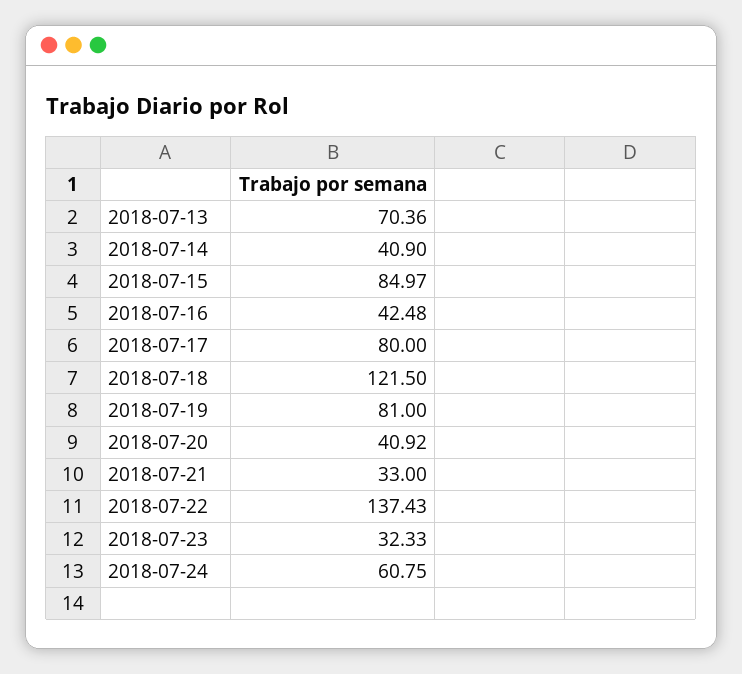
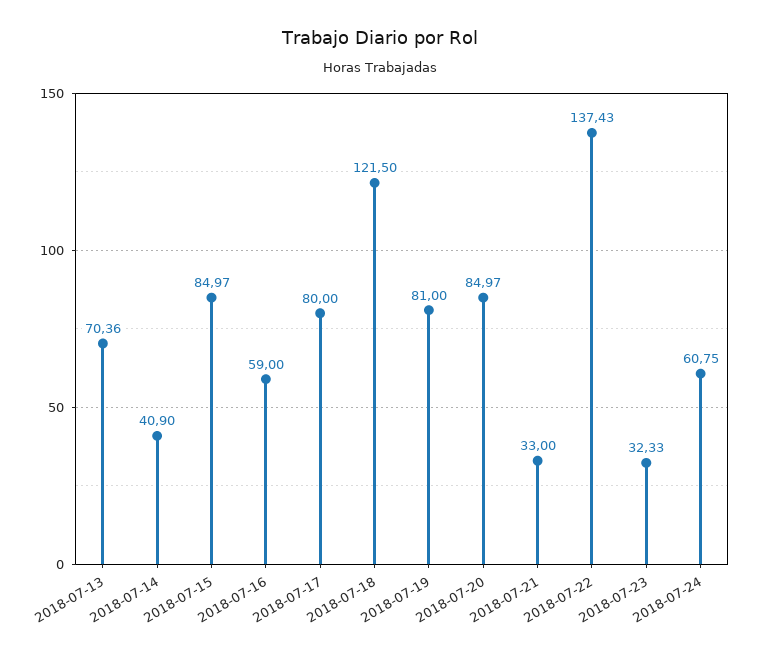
2018-07-16: 42.48 -> 59
2018-07-20: 40.92 -> 84.97

